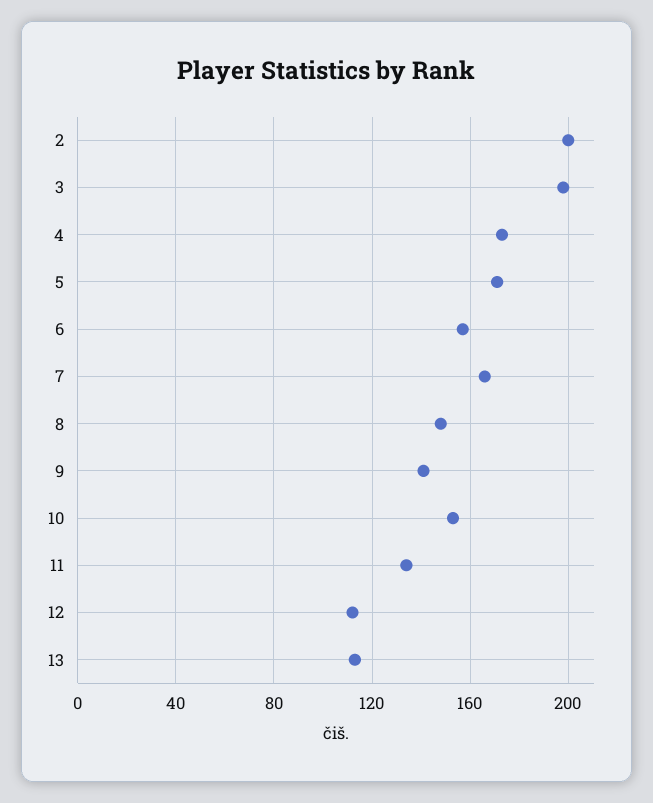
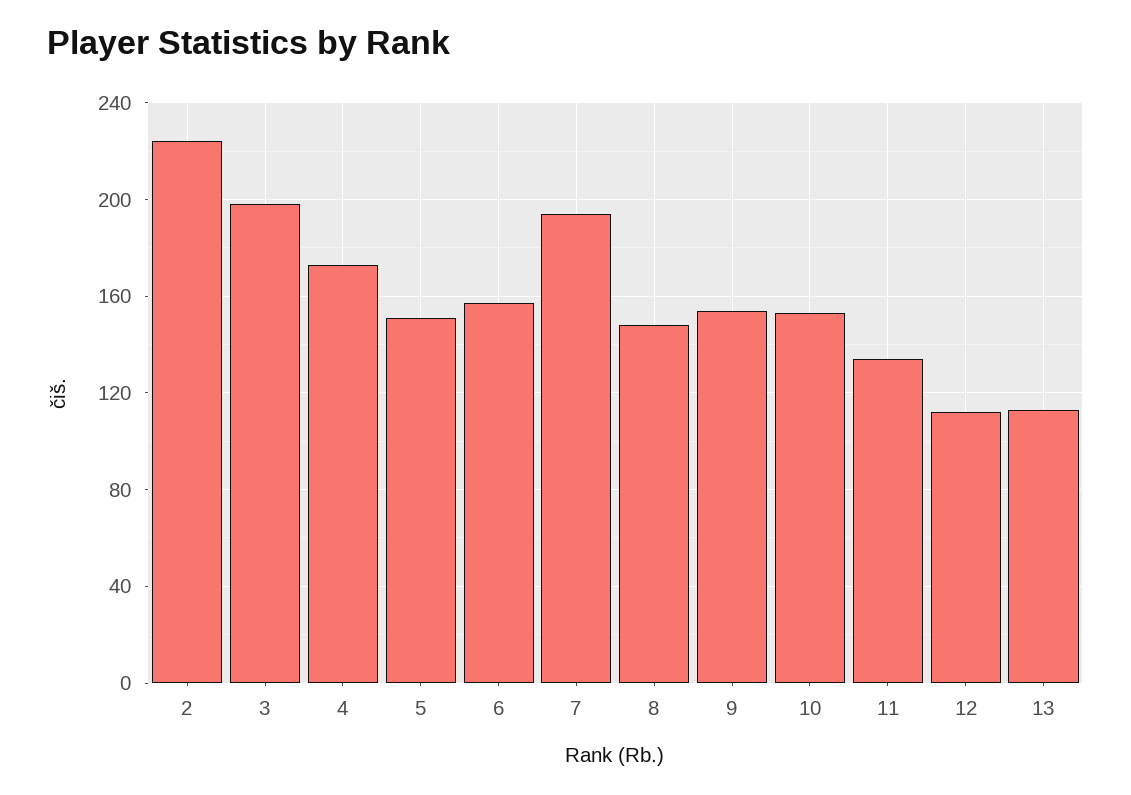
2: 200 -> 225
5: 170 -> 150
7: 165 -> 195
9: 140 -> 155

